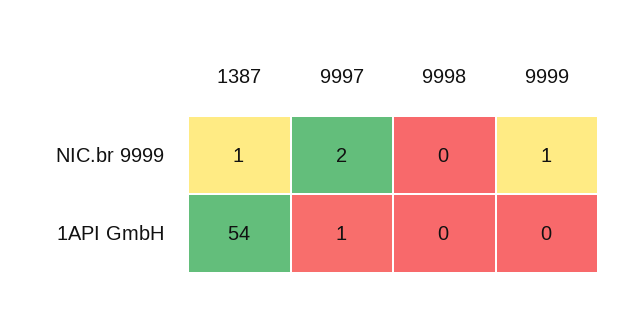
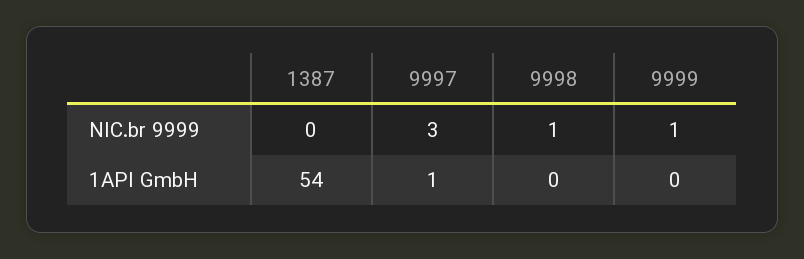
1387, NIC.br 9999: 1 -> 0
9997, NIC.br 9999: 2 -> 3
9998, NIC.br 9999: 0 -> 1

